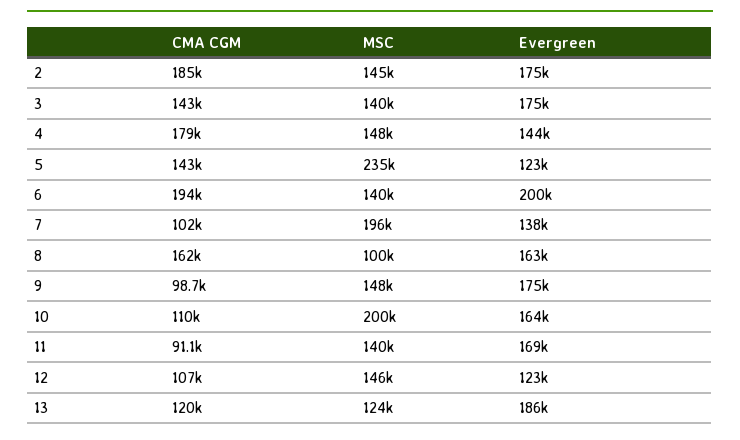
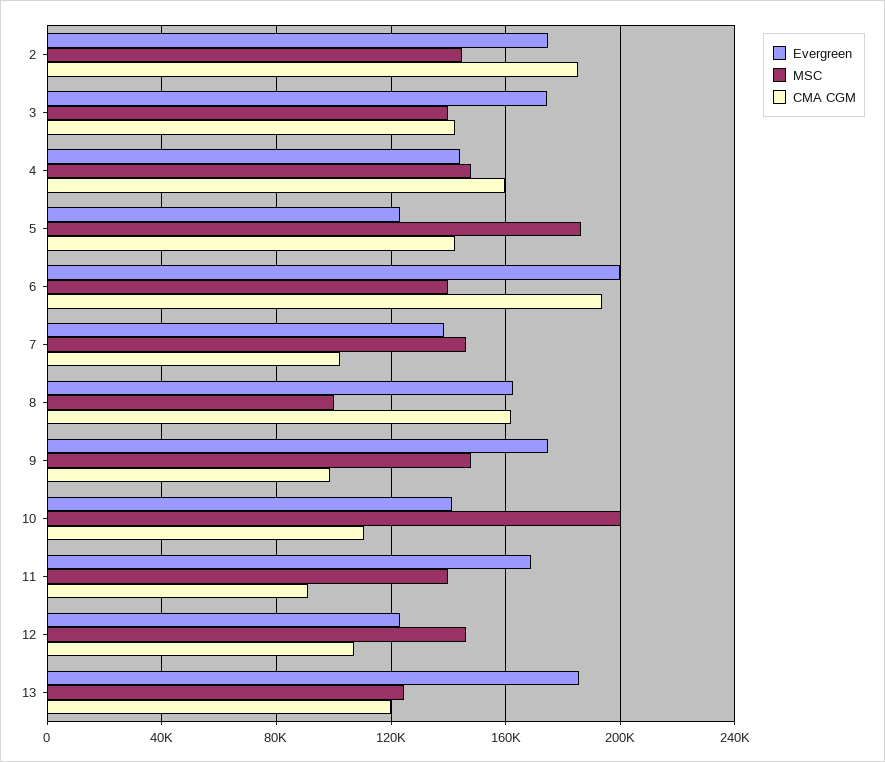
CMA CGM, 4: 179000 -> 160000
MSC, 5: 235000 -> 185000
MSC, 7: 196000 -> 145000
Evergreen, 10: 164000 -> 140000

